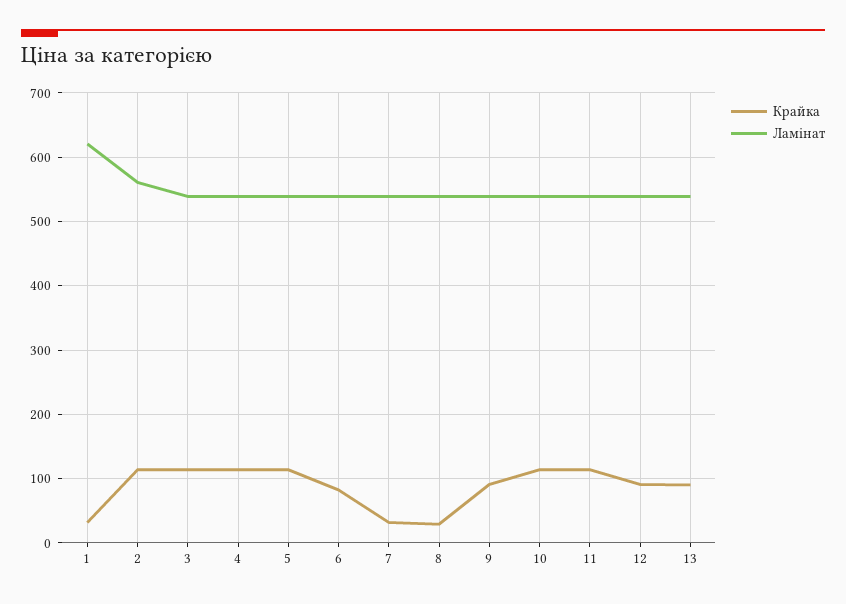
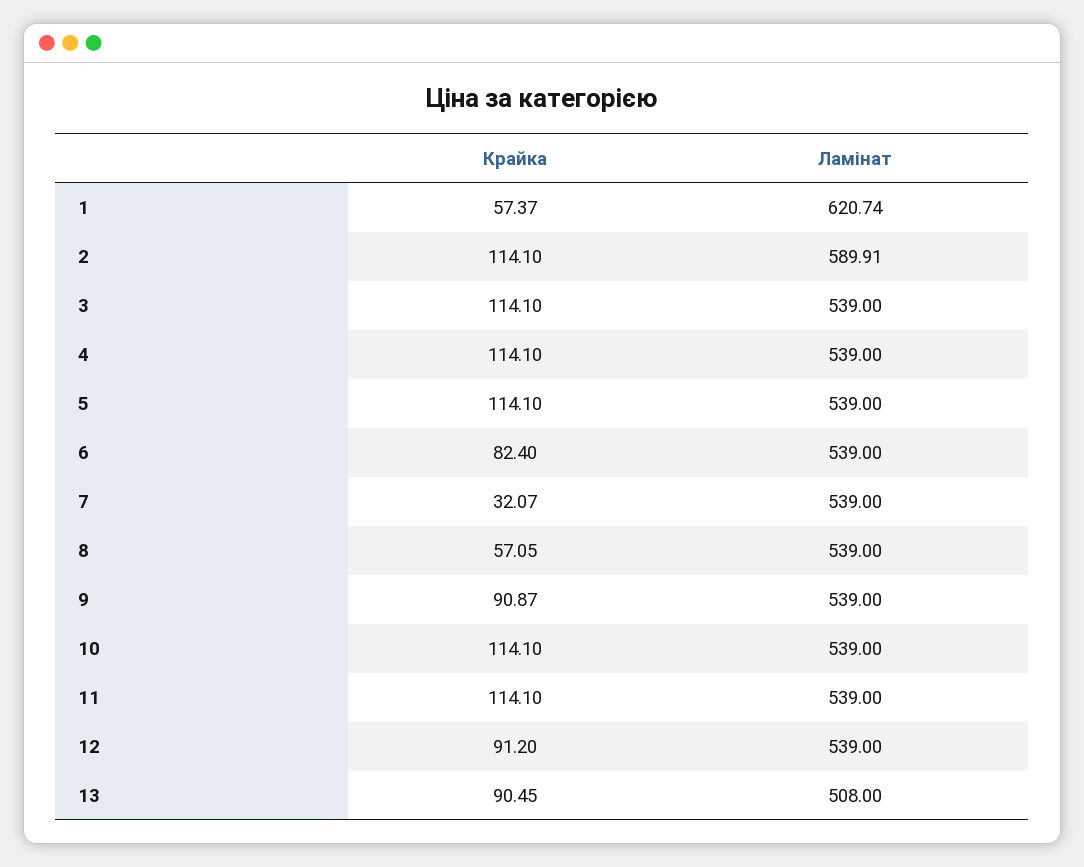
Крайка, 1: 30 -> 57.37
Ламінат, 2: 560 -> 589.91
Крайка, 8: 30 -> 57.05
Ламінат, 13: 540 -> 508

